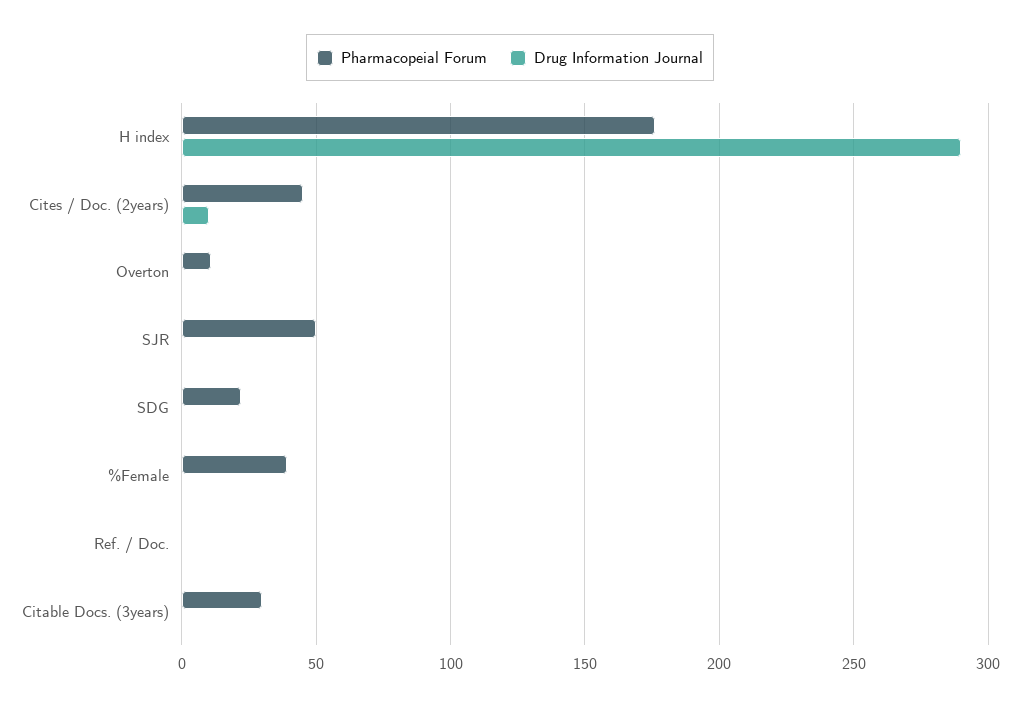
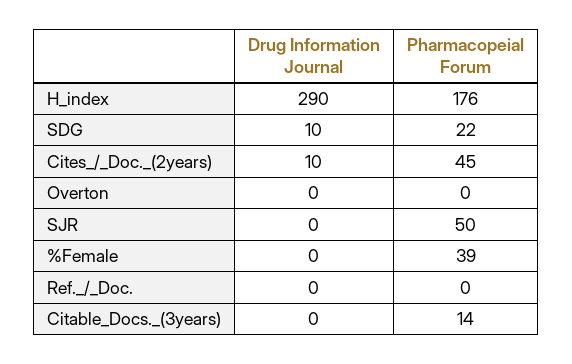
Pharmacopeial Forum, Overton: 10 -> 0
Drug Information Journal, SDG: 0 -> 10
Pharmacopeial Forum, Citable Docs. (3years): 30 -> 14

